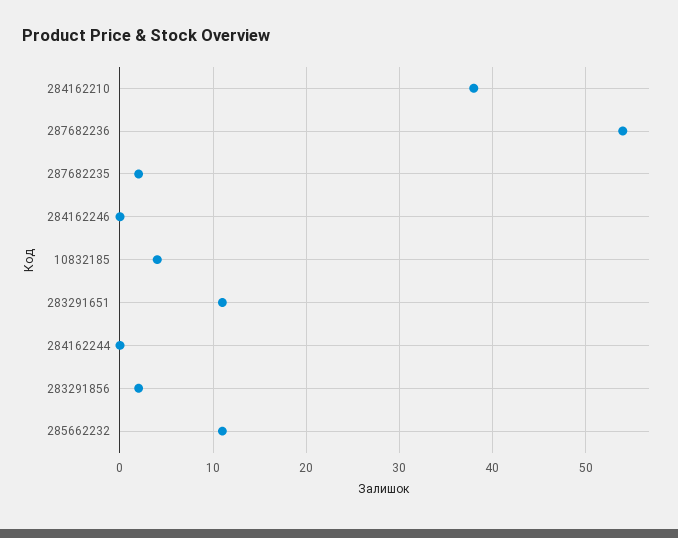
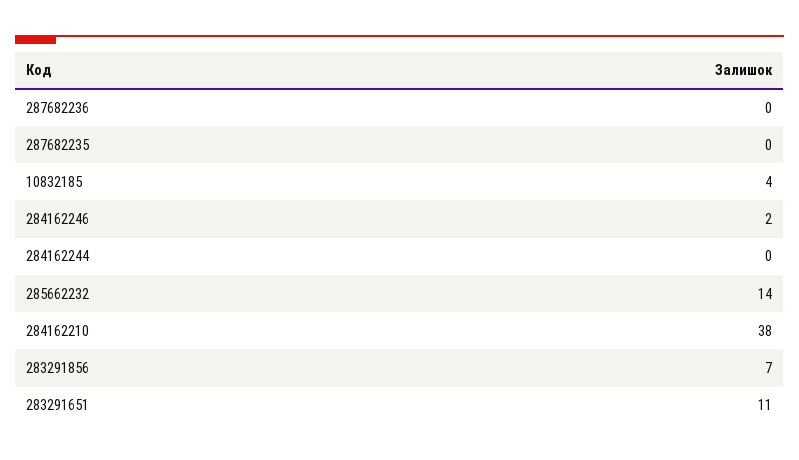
287682236: 54 -> 0
287682235: 2 -> 0
284162246: 0 -> 2
283291856: 2 -> 7
285662232: 11 -> 14

